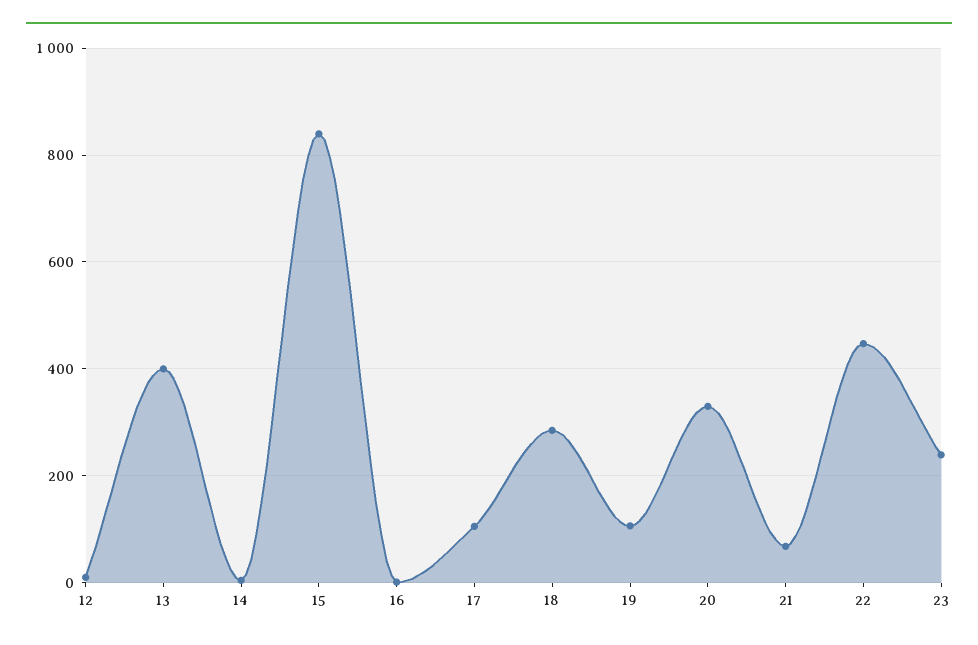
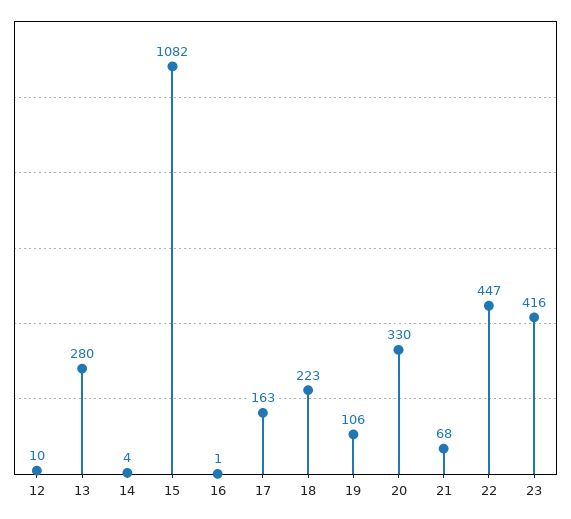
13: 400 -> 280
15: 840 -> 1082
17: 100 -> 163
18: 280 -> 223
23: 240 -> 416

